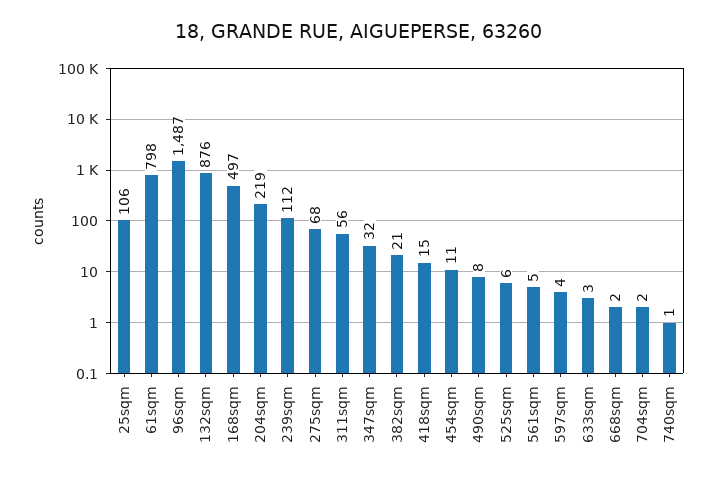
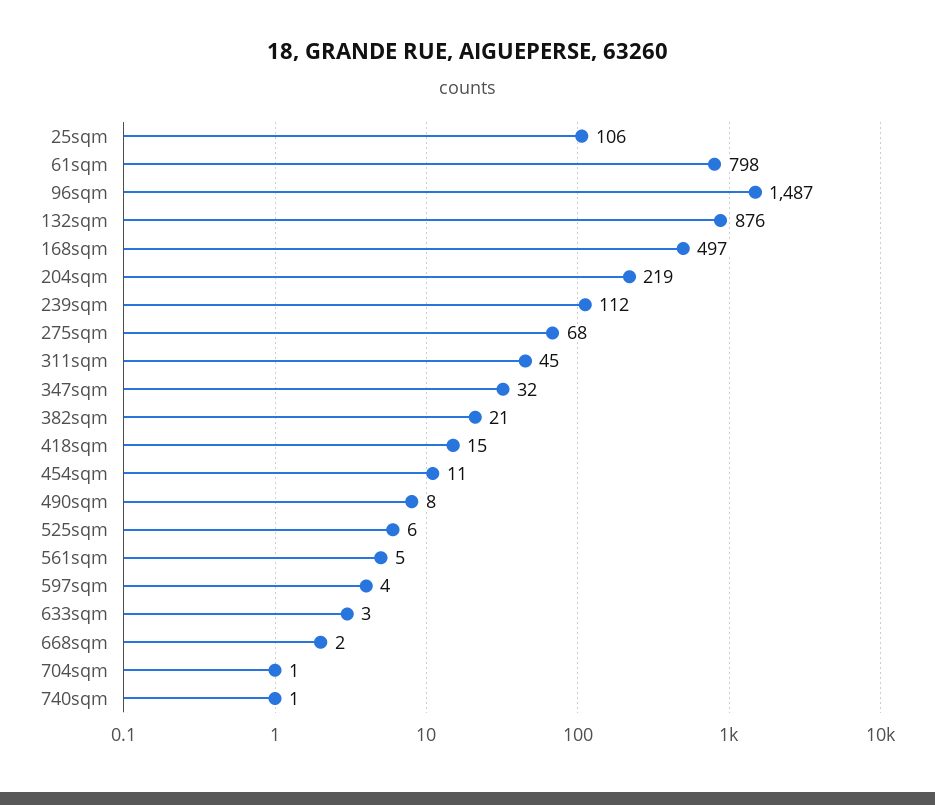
311sqm: 56 -> 45
704sqm: 2 -> 1

